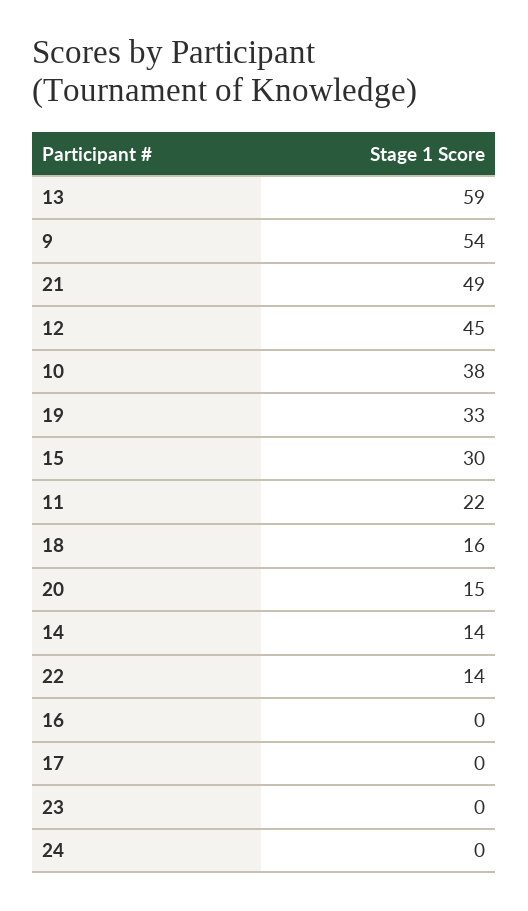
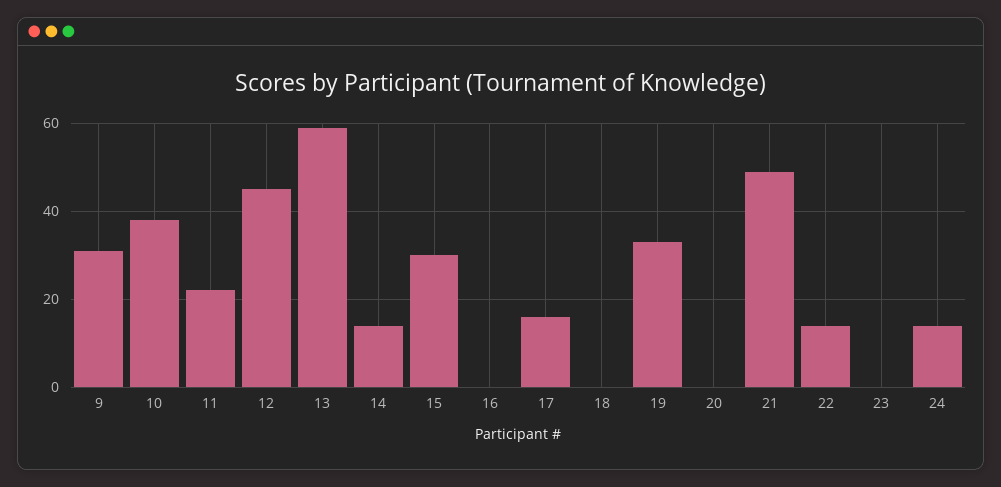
9: 54 -> 30
18: 16 -> 0
20: 15 -> 0
17: 0 -> 15
24: 0 -> 15

